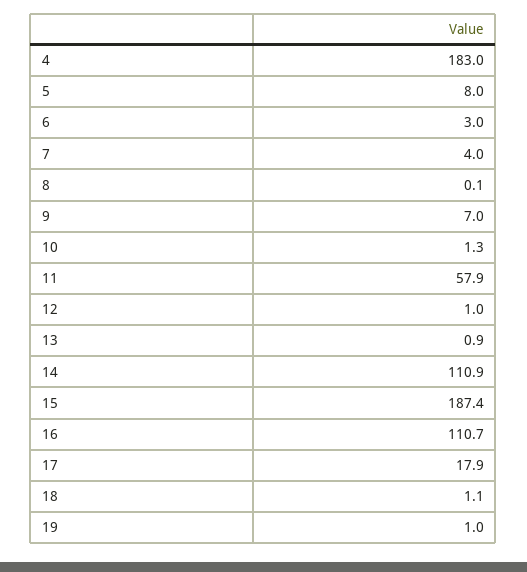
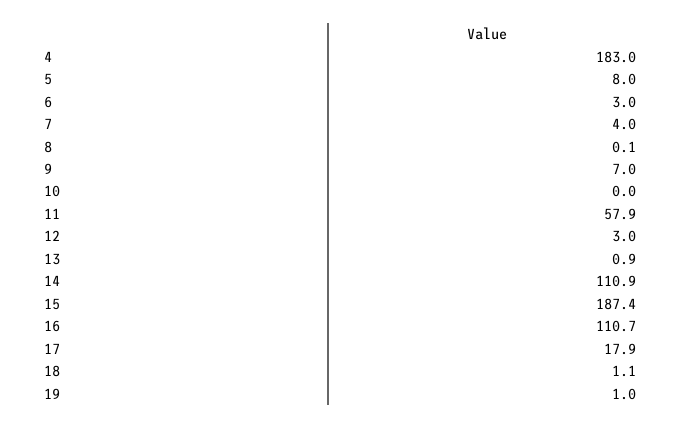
10: 1.3 -> 0
12: 1 -> 3

